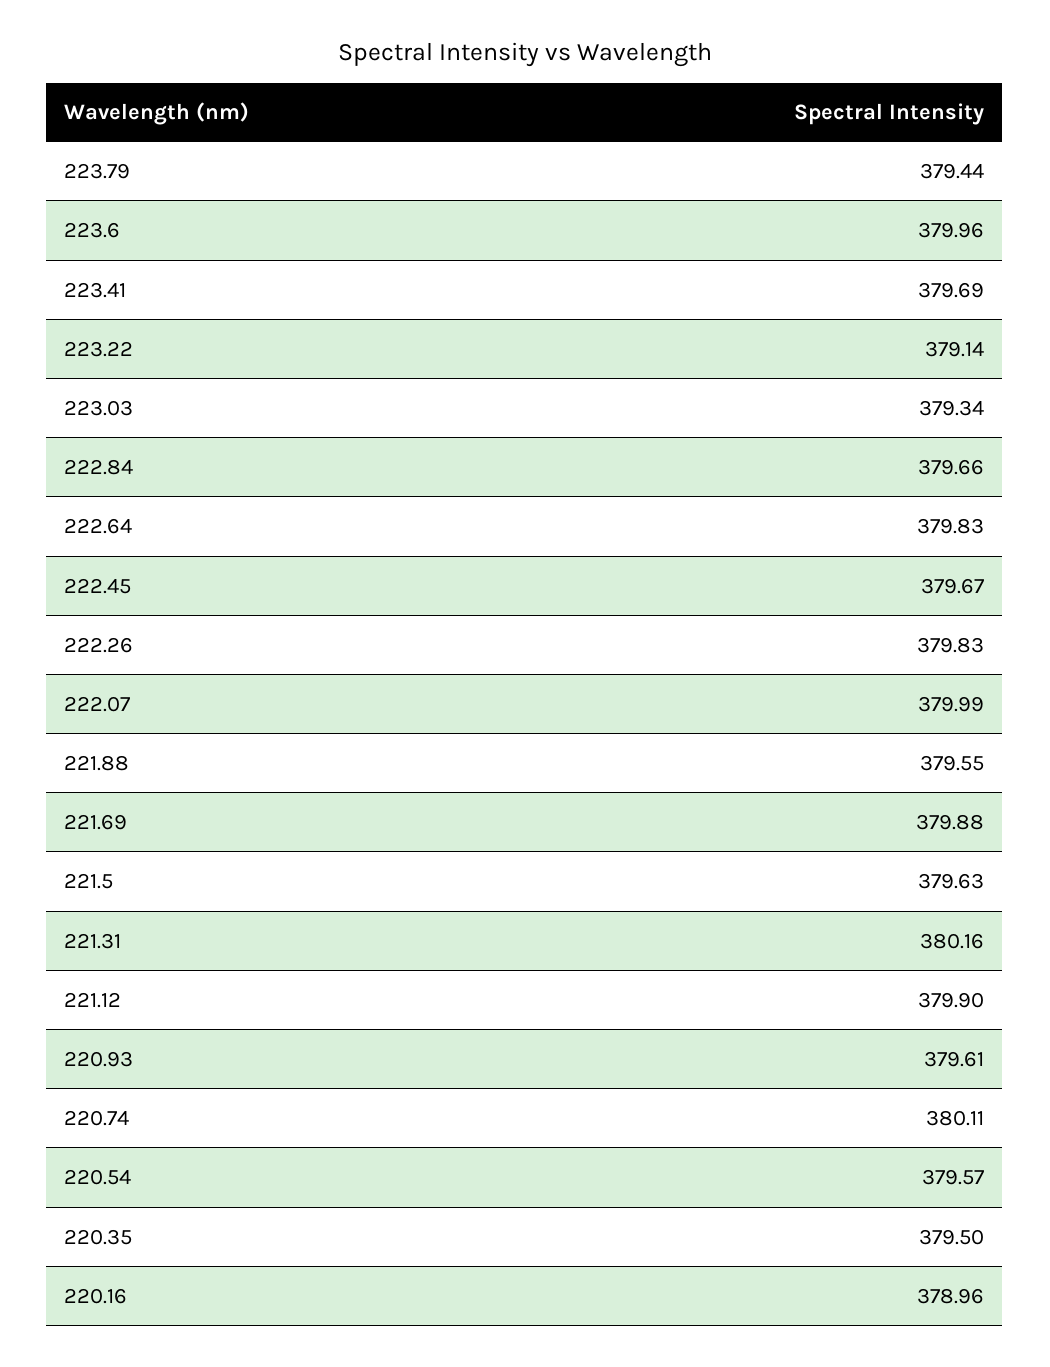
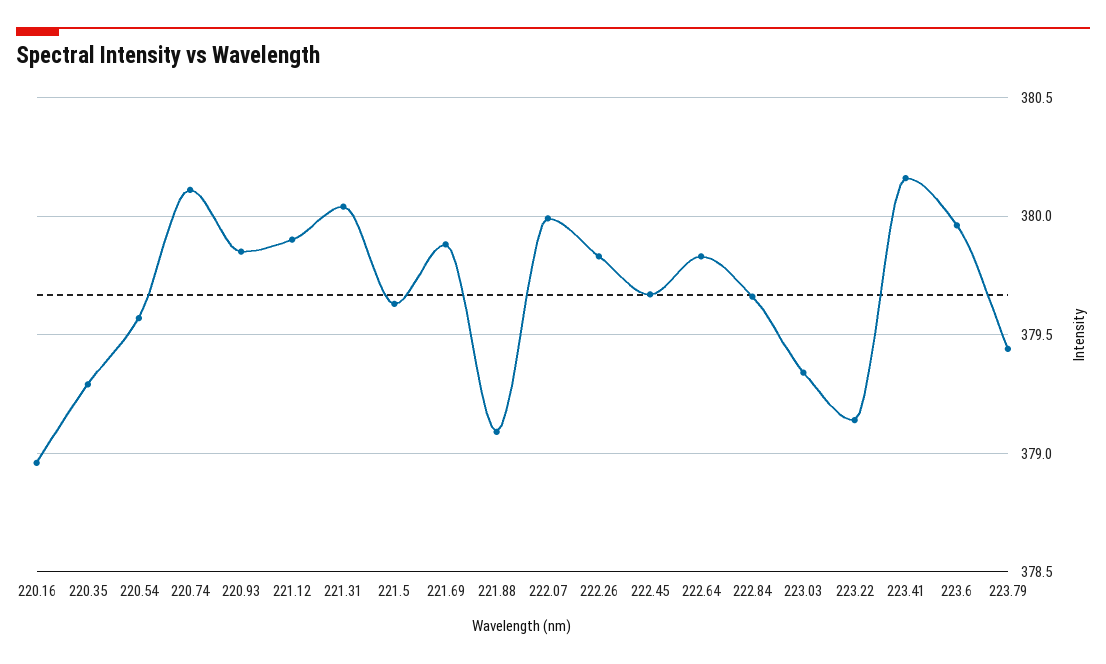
223.41: 379.69 -> 380.15
221.88: 379.55 -> 379.1
221.31: 380.16 -> 380.05
220.93: 379.61 -> 379.85
220.35: 379.5 -> 379.3

